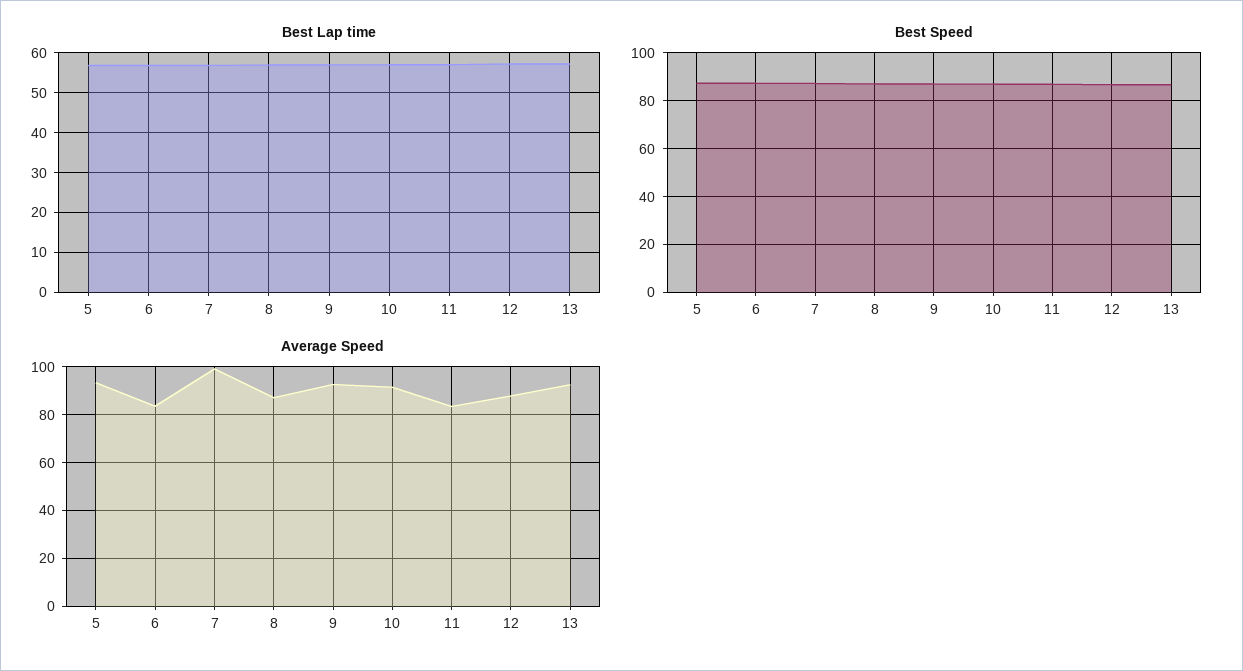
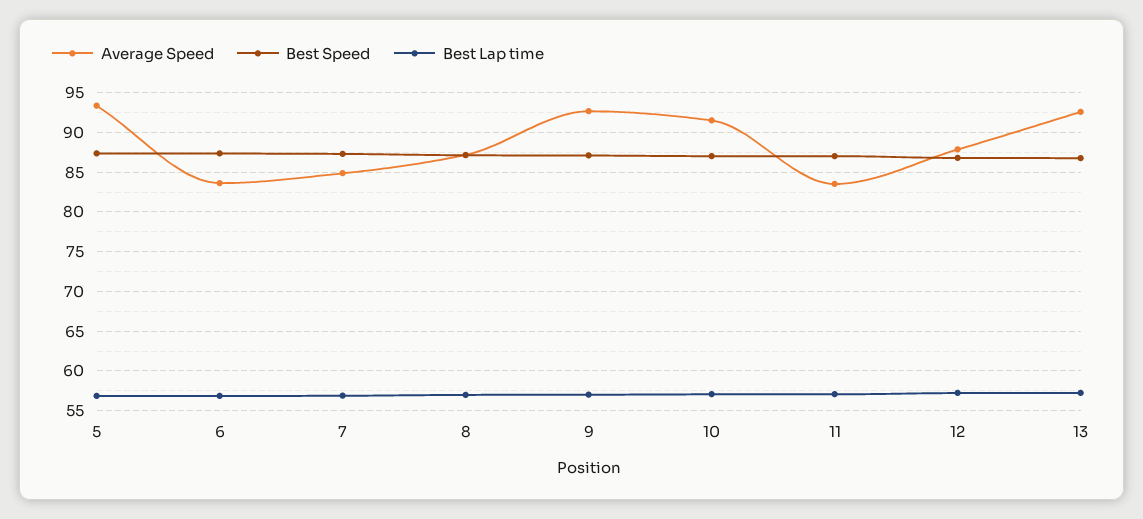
Average Speed, 7: 100 -> 85

